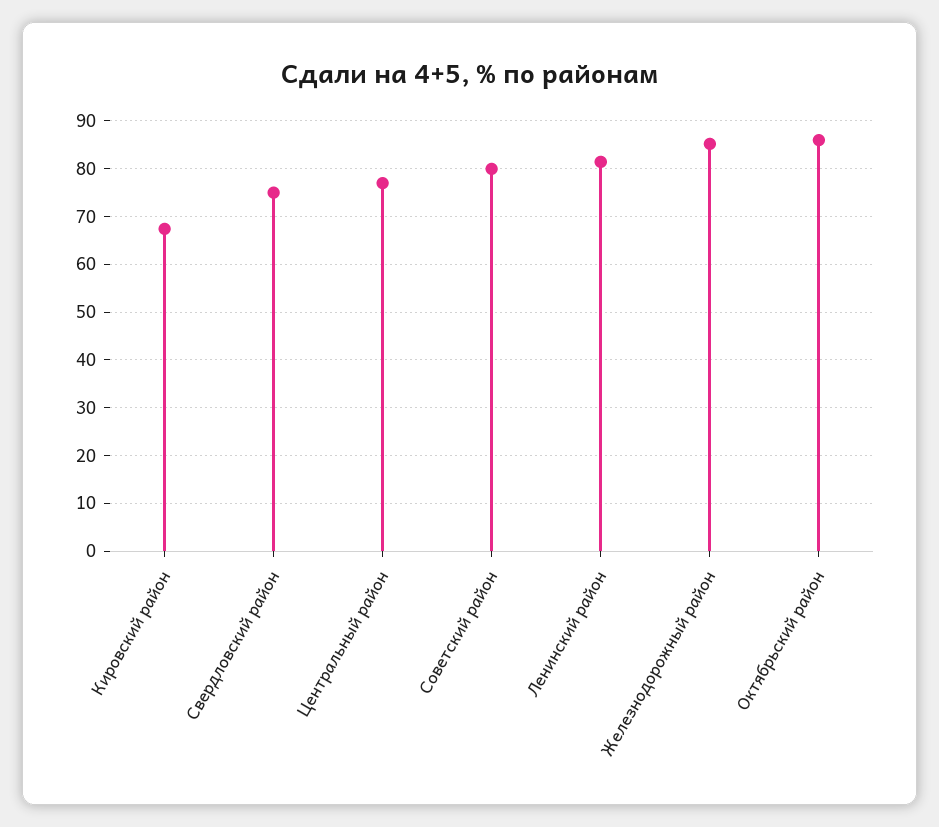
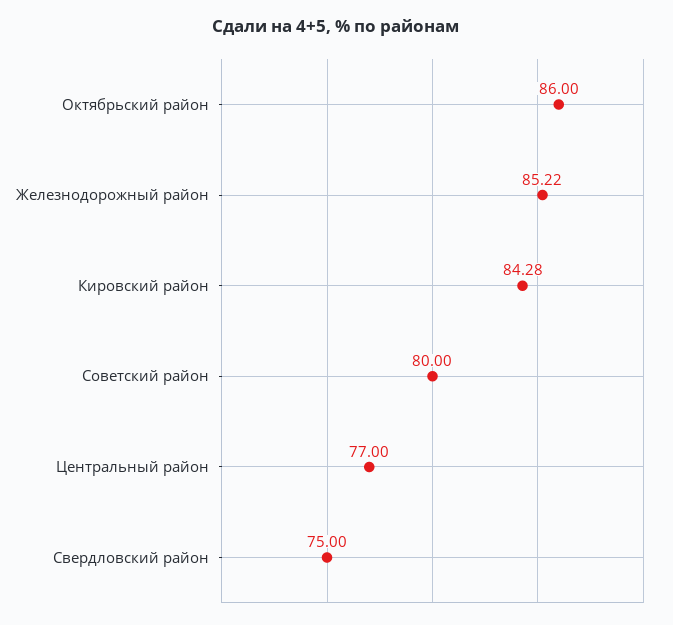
Кировский район: 68 -> 84.28
Ленинский район: 82 -> none

